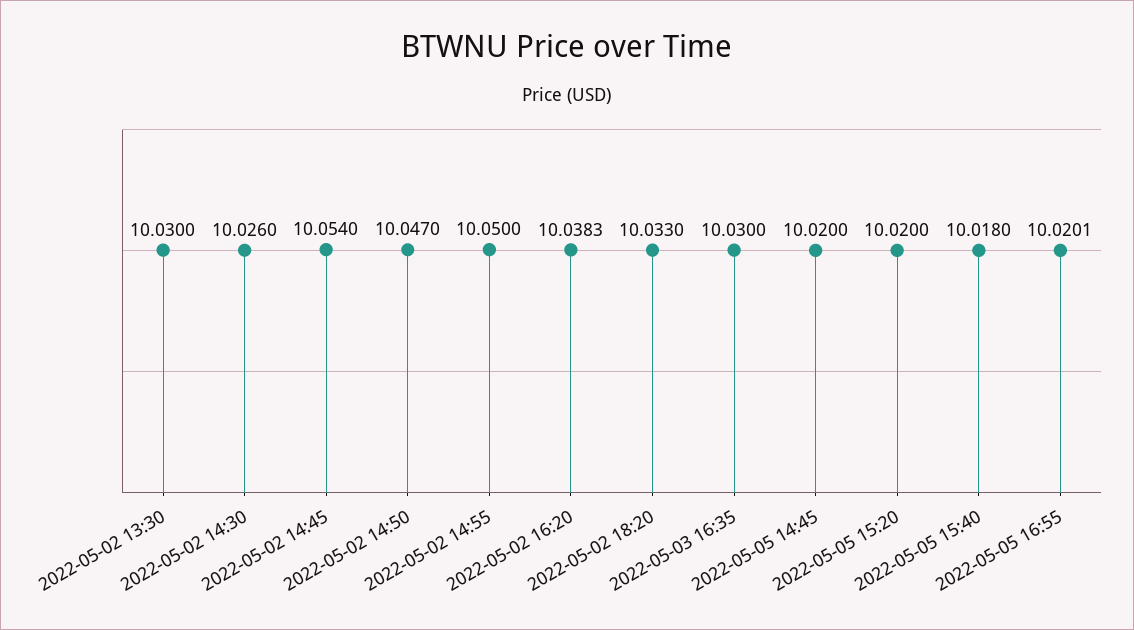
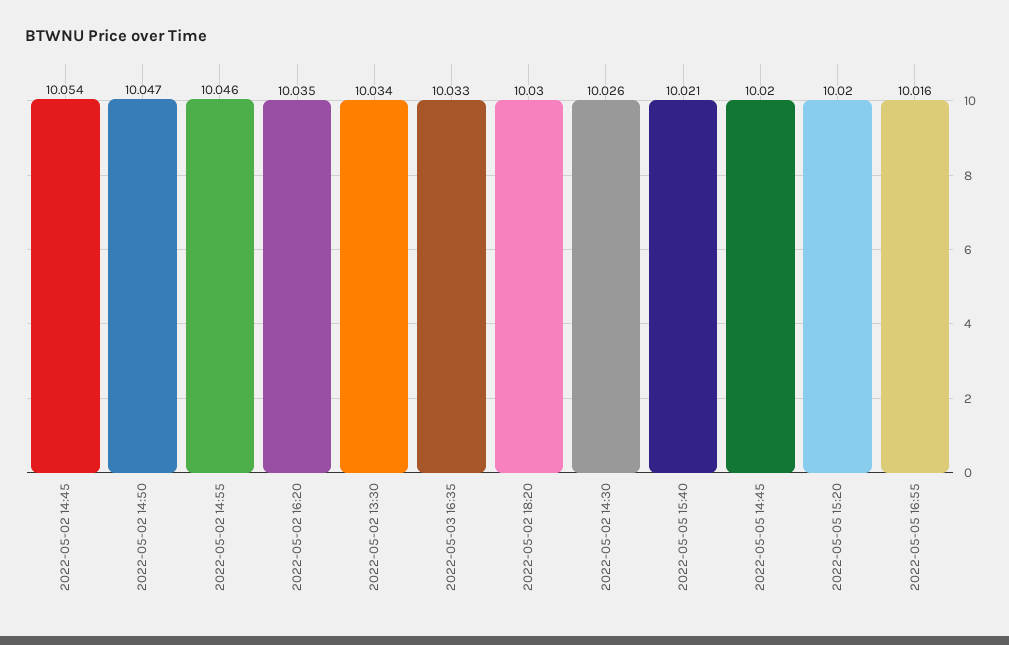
2022-05-02 13:30: 10.03 -> 10.034
2022-05-02 14:55: 10.05 -> 10.046
2022-05-02 16:20: 10.0383 -> 10.035
2022-05-02 18:20: 10.033 -> 10.03
2022-05-03 16:35: 10.03 -> 10.033
2022-05-05 15:40: 10.018 -> 10.021
2022-05-05 16:55: 10.0201 -> 10.016

